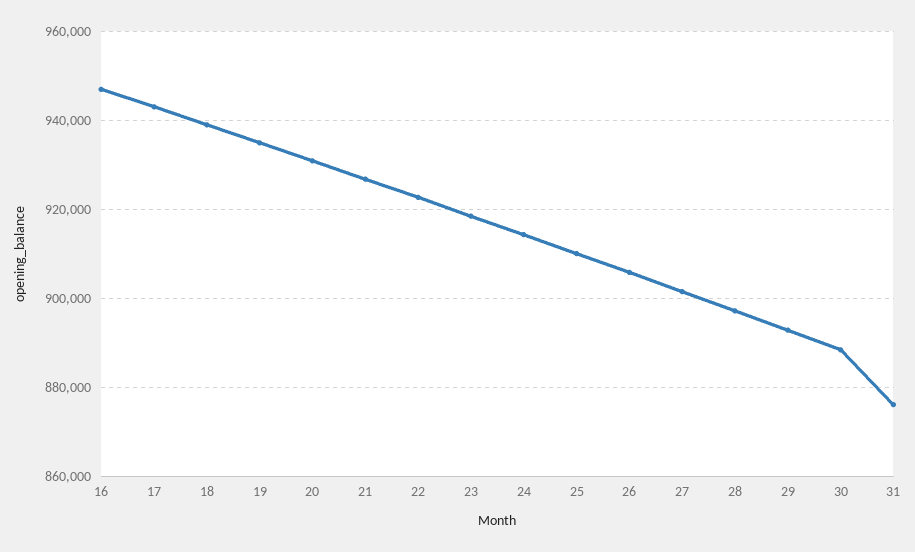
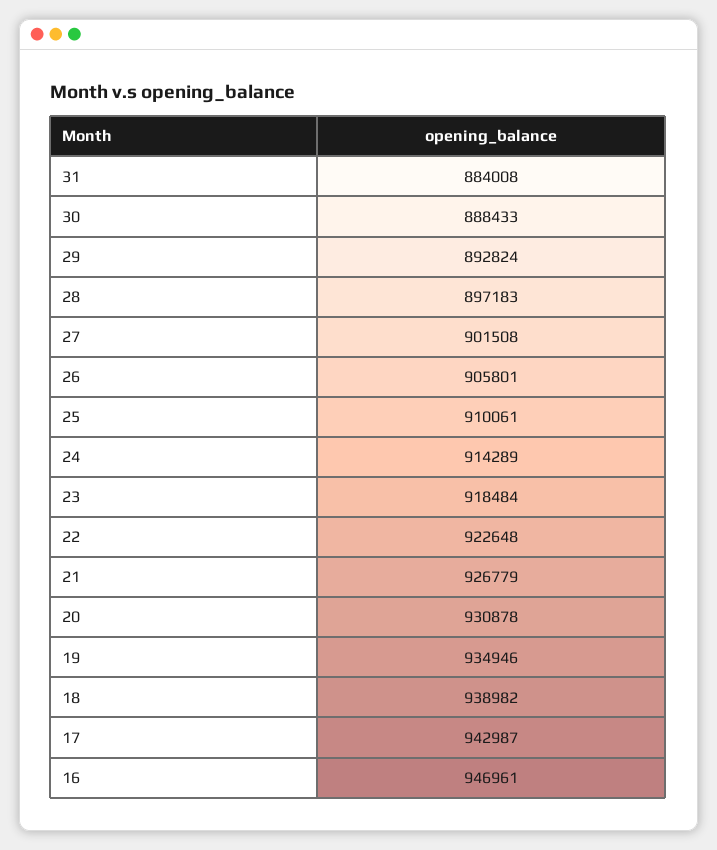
31: 876000 -> 884008

